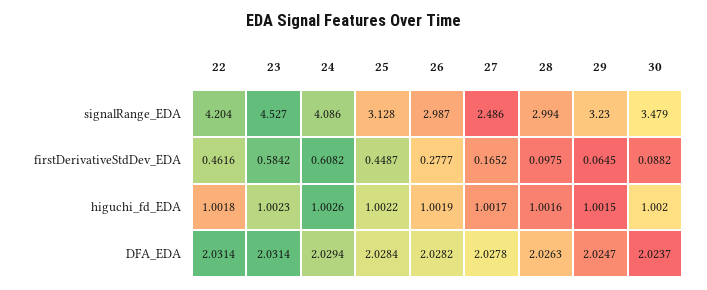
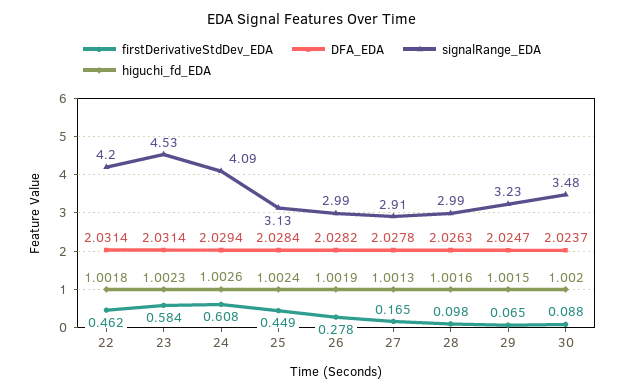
signalRange_EDA, 27: 2.486 -> 2.91
higuchi_fd_EDA, 25: 1.0022 -> 1.0024
higuchi_fd_EDA, 27: 1.0017 -> 1.0013

